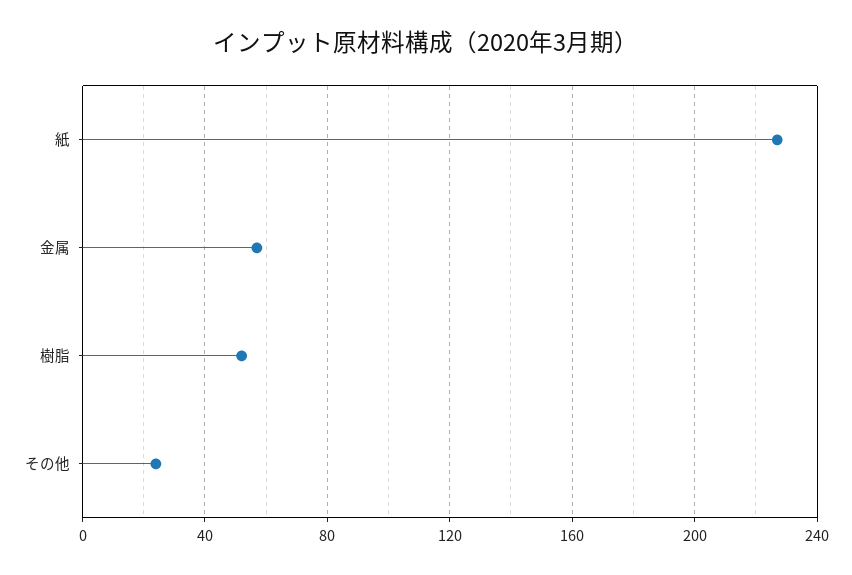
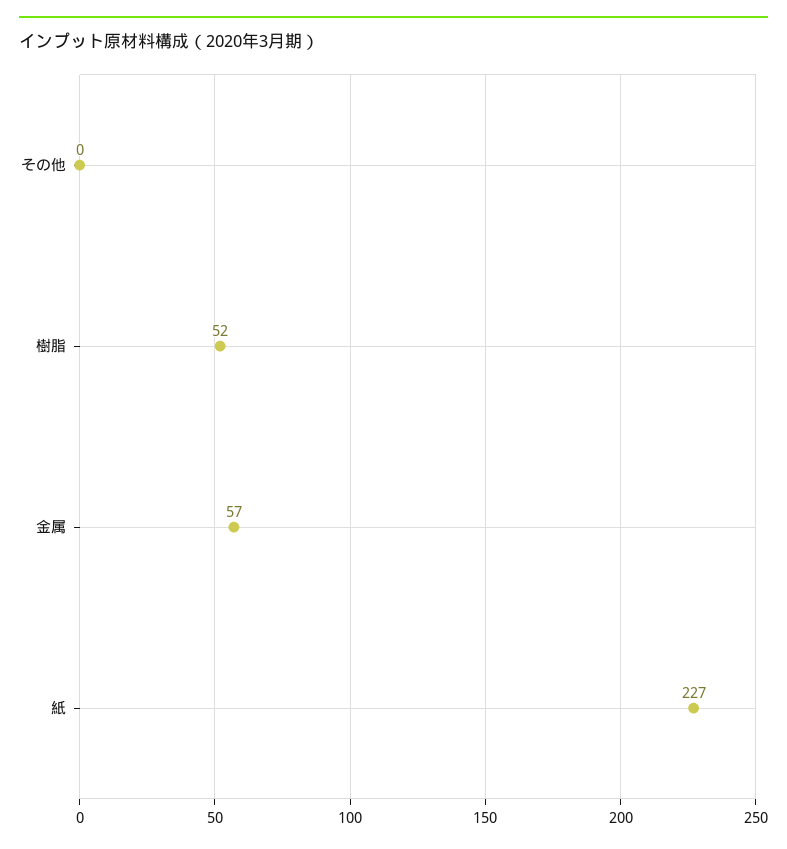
その他: 25 -> 0

